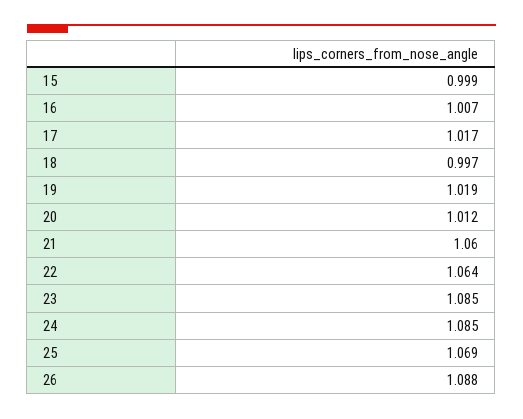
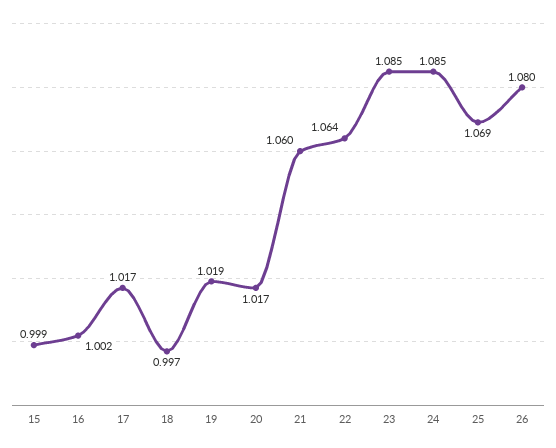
16: 1.007 -> 1.002
20: 1.012 -> 1.017
26: 1.088 -> 1.08

